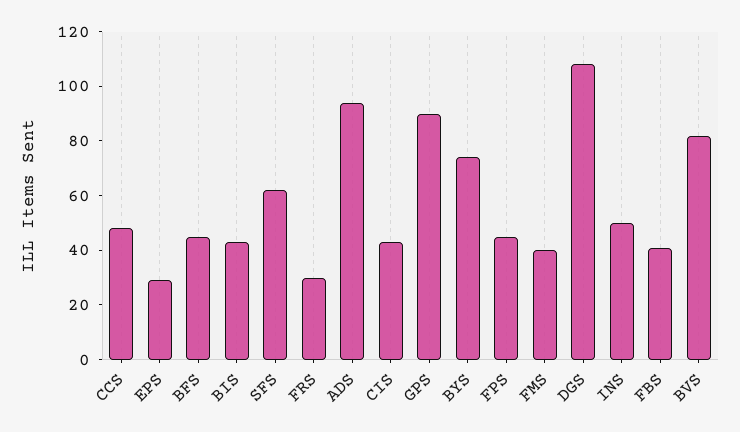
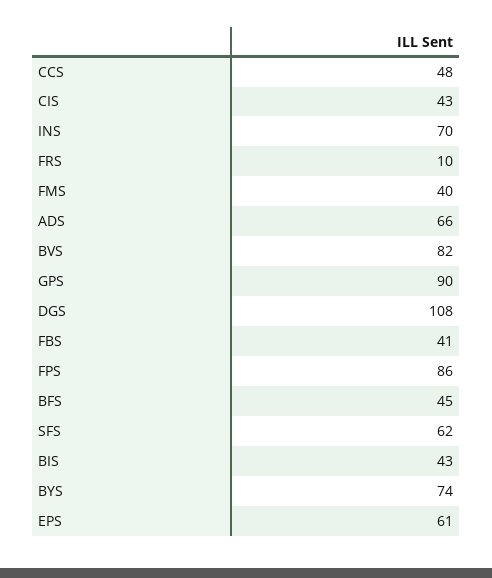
EPS: 30 -> 61
FRS: 30 -> 10
ADS: 95 -> 66
FPS: 45 -> 86
INS: 50 -> 70

